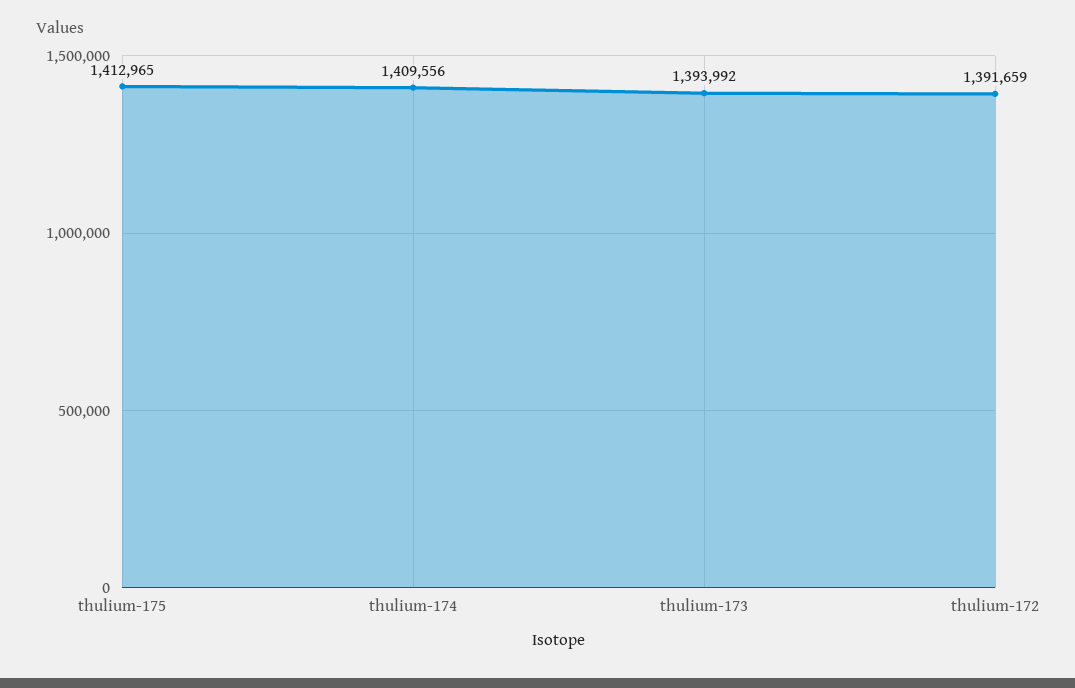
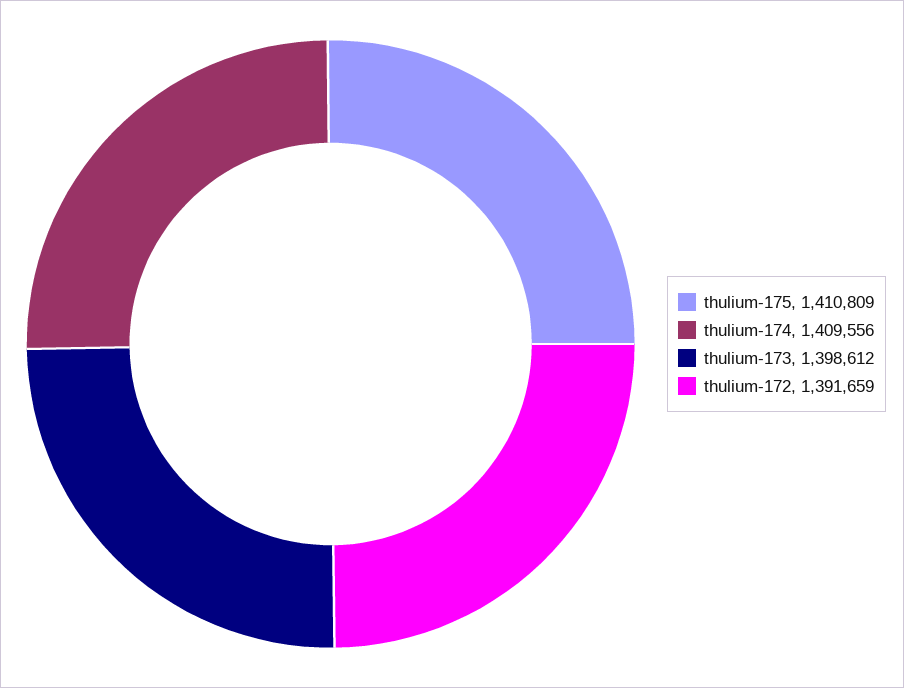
thulium-175: 1412965 -> 1410809
thulium-173: 1393992 -> 1398612

